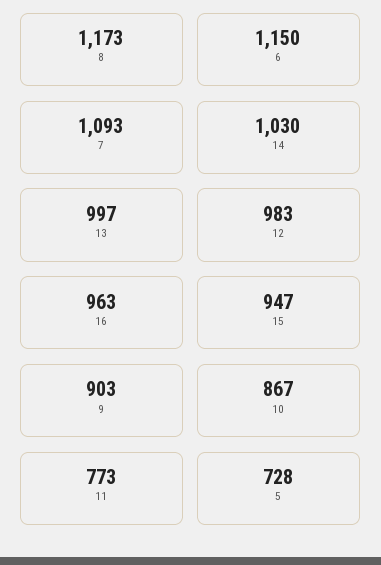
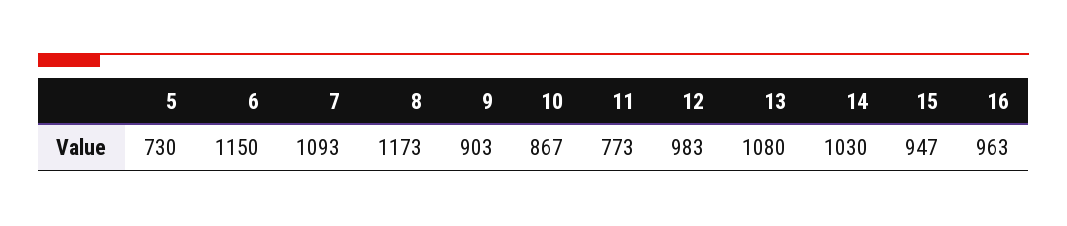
13: 997 -> 1080
5: 728 -> 730

